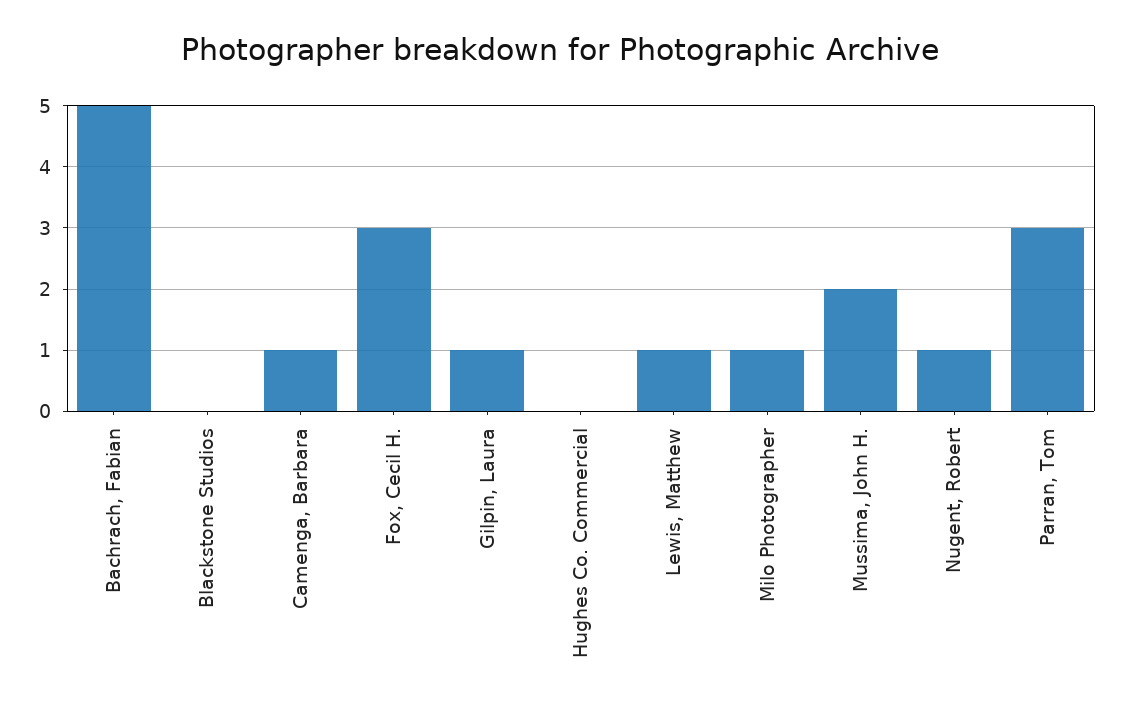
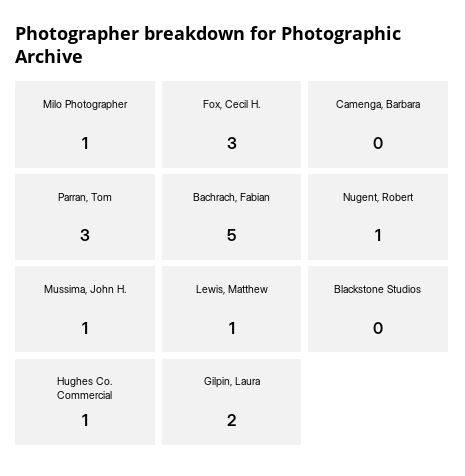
Camenga, Barbara: 1 -> 0
Gilpin, Laura: 1 -> 2
Hughes Co. Commercial: 0 -> 1
Mussima, John H.: 2 -> 1

